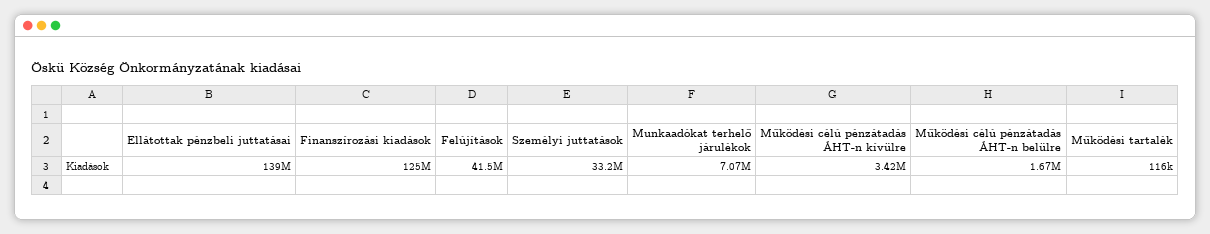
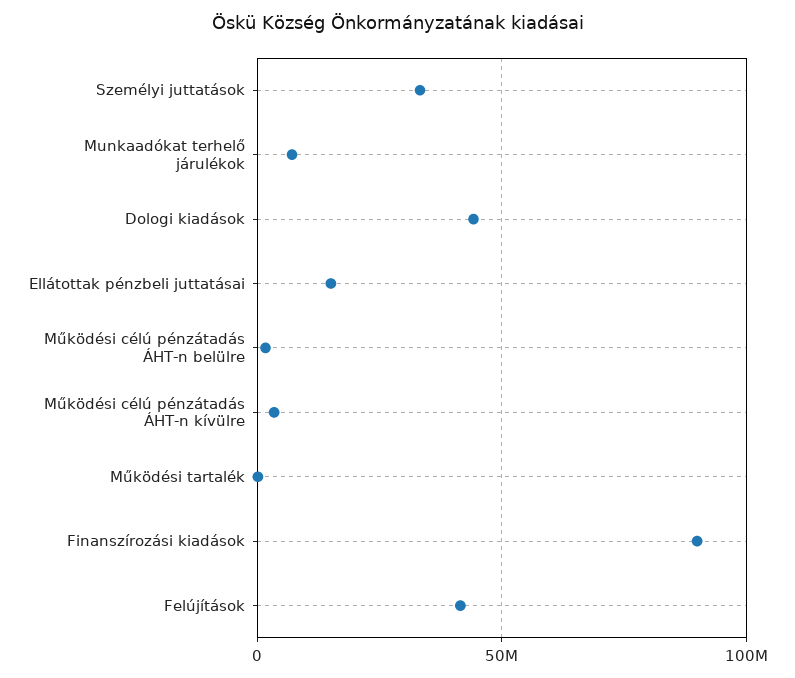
Ellátottak pénzbeli juttatásai: 139000000 -> 15000000
Finanszírozási kiadások: 125000000 -> 90000000
Dologi kiadások: none -> 45000000

